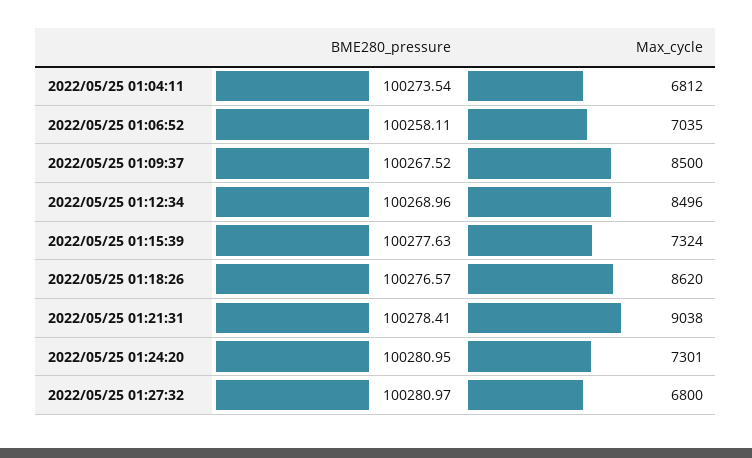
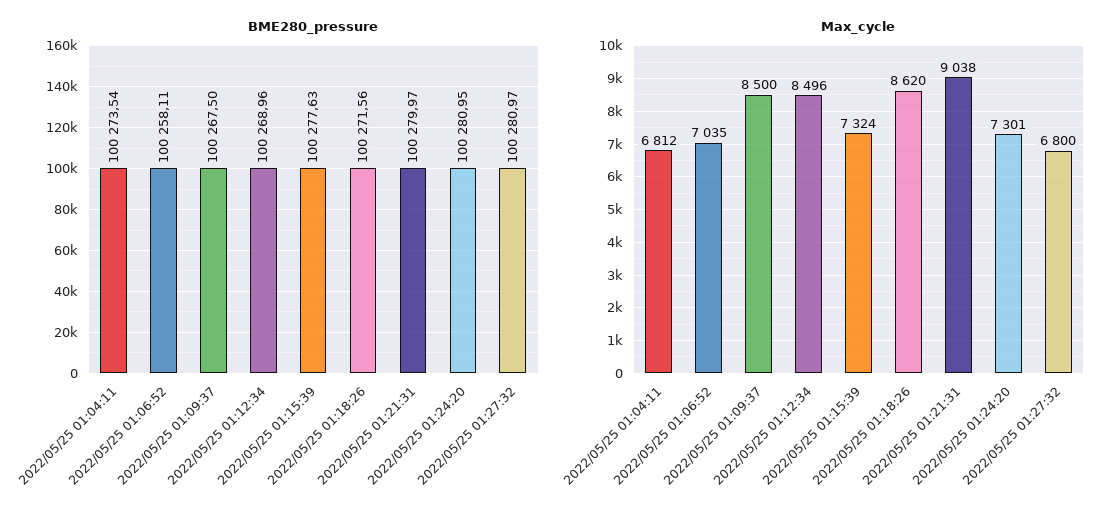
BME280_pressure, 2022/05/25 01:09:37: 100267.52 -> 100267.5
BME280_pressure, 2022/05/25 01:18:26: 100276.57 -> 100271.56
BME280_pressure, 2022/05/25 01:21:31: 100278.41 -> 100279.97

